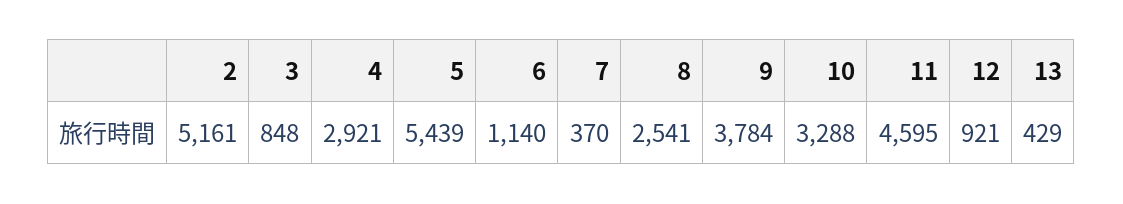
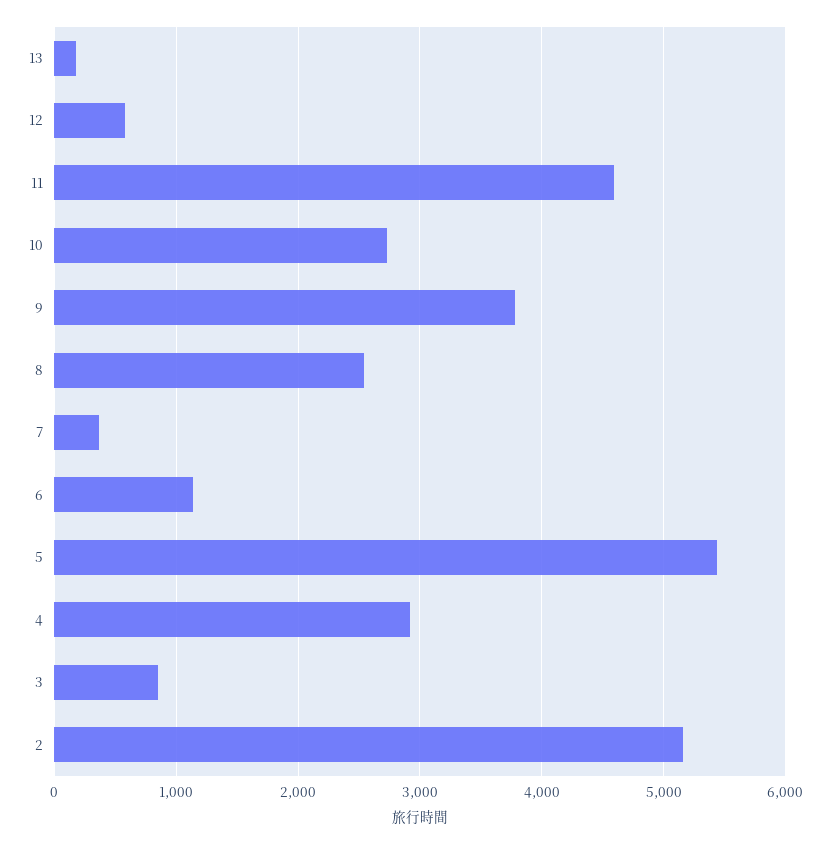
10: 3288 -> 2700
12: 921 -> 600
13: 429 -> 200

